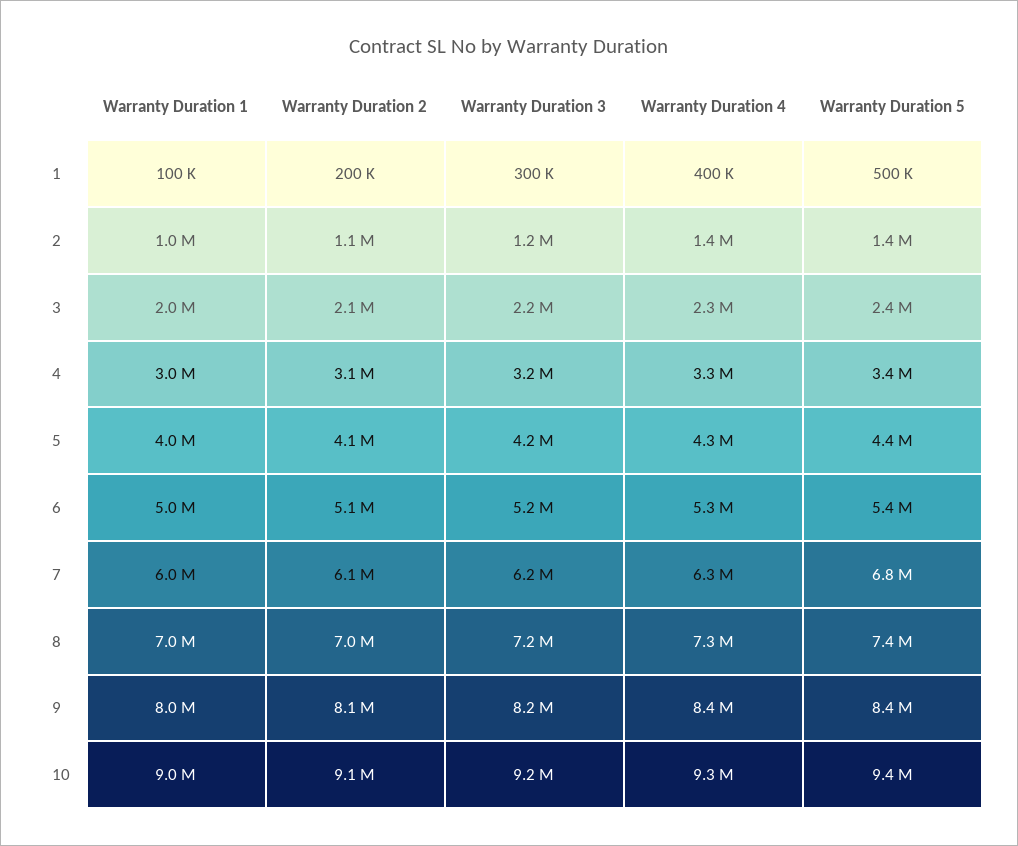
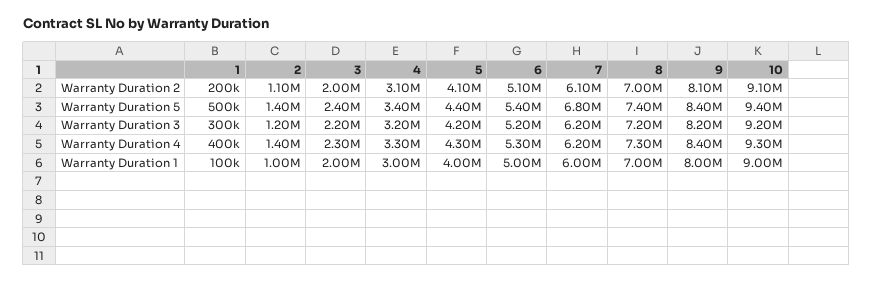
Warranty Duration 2, 3: 2100000 -> 2000000
Warranty Duration 4, 7: 6300000 -> 6200000

